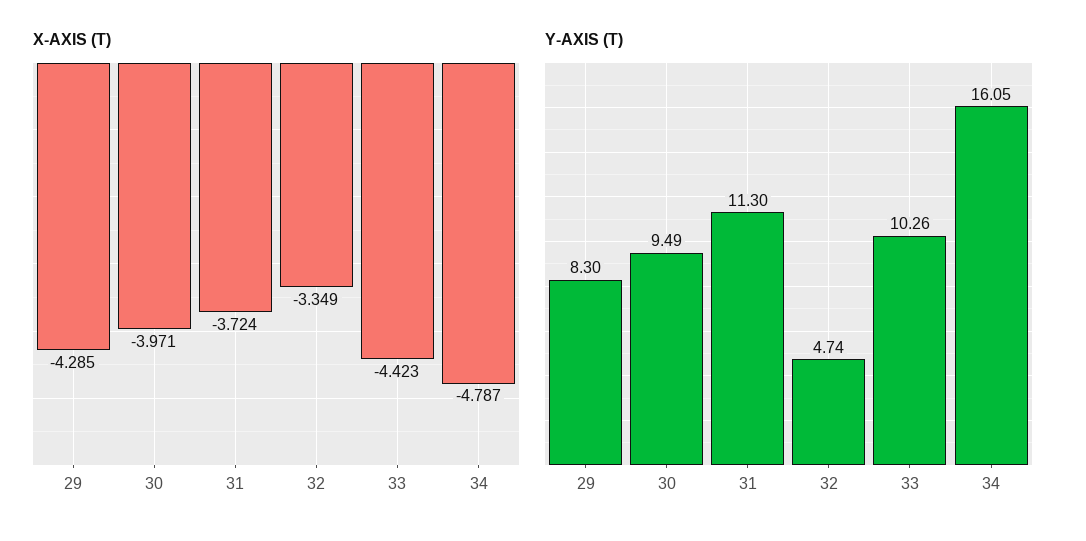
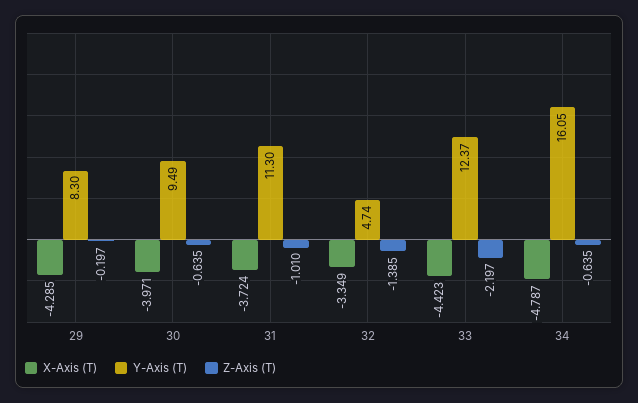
Y-AXIS (T), 33: 10.26 -> 12.37
Z-Axis (T), 29: none -> -0.197
Z-Axis (T), 30: none -> -0.635
Z-Axis (T), 31: none -> -1.01
Z-Axis (T), 32: none -> -1.385
Z-Axis (T), 33: none -> -2.197
Z-Axis (T), 34: none -> -0.635

